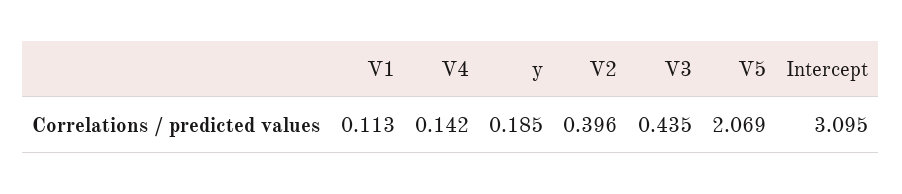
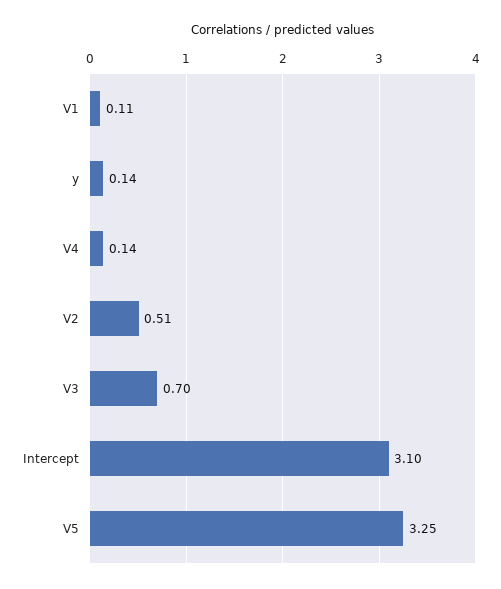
y: 0.185 -> 0.14
V2: 0.396 -> 0.51
V3: 0.435 -> 0.7
V5: 2.069 -> 3.25

